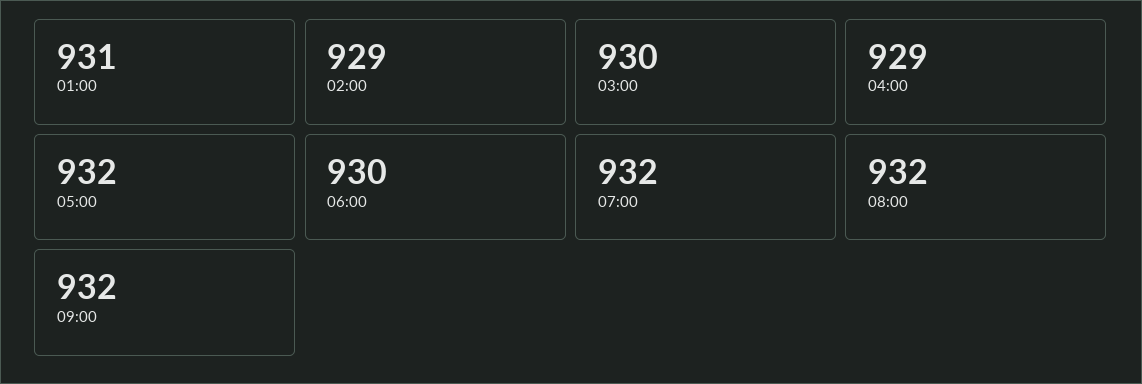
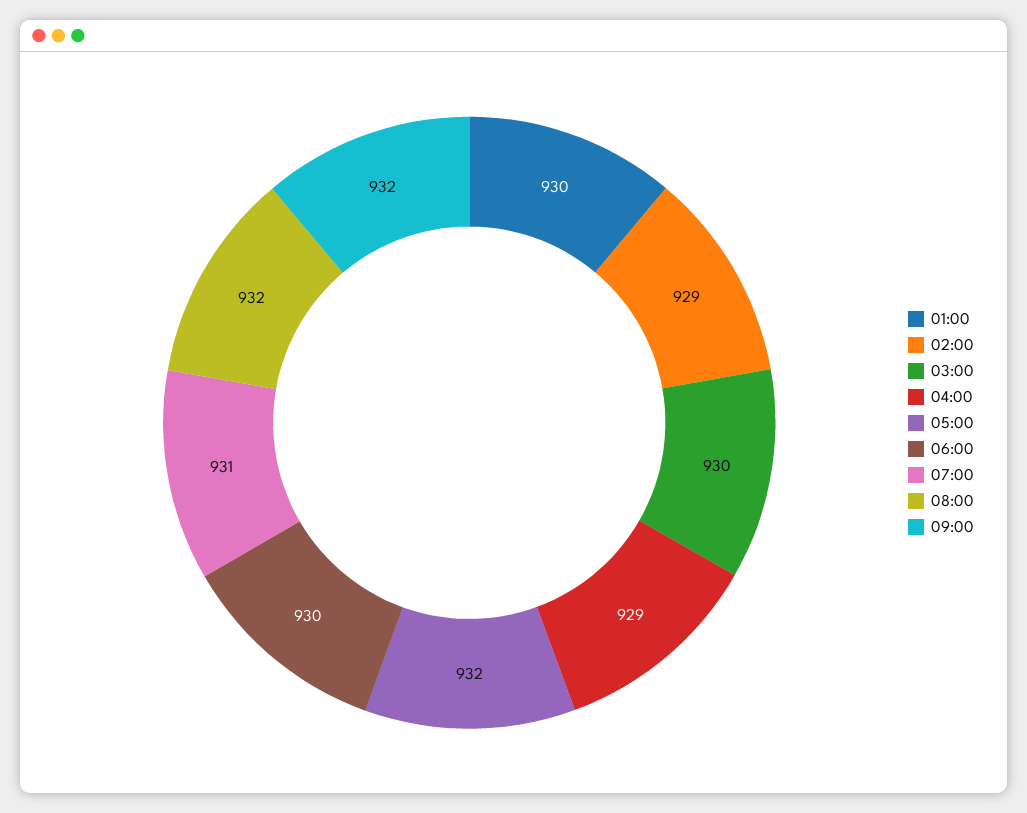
01:00: 931 -> 930
07:00: 932 -> 931

